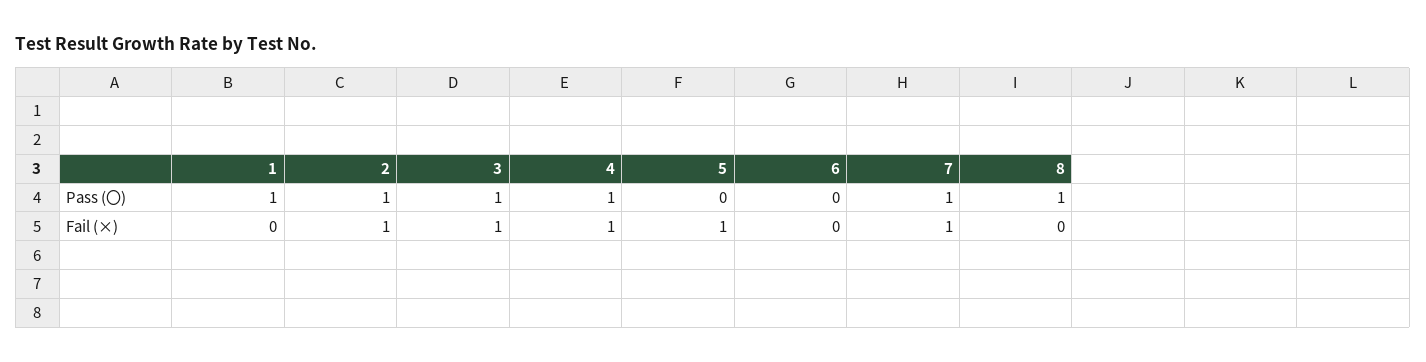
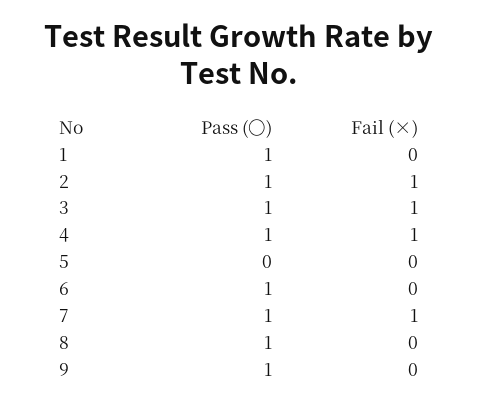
6, Pass (〇): 0 -> 1
5, Fail (×): 1 -> 0
9, Pass (〇): none -> 1
9, Fail (×): none -> 0

